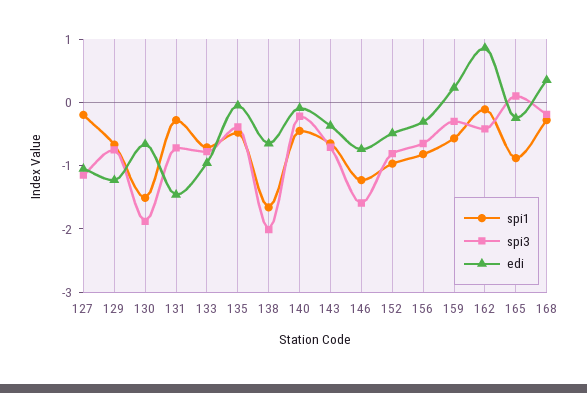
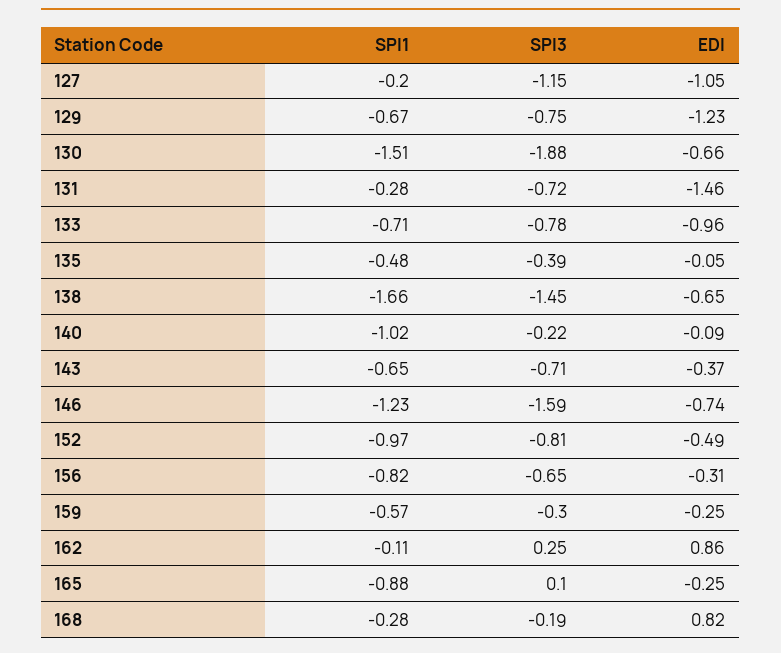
spi3, 138: -2 -> -1.45
spi1, 140: -0.4 -> -1.02
edi, 159: 0.2 -> -0.25
spi3, 162: -0.4 -> 0.25
edi, 168: 0.4 -> 0.82

